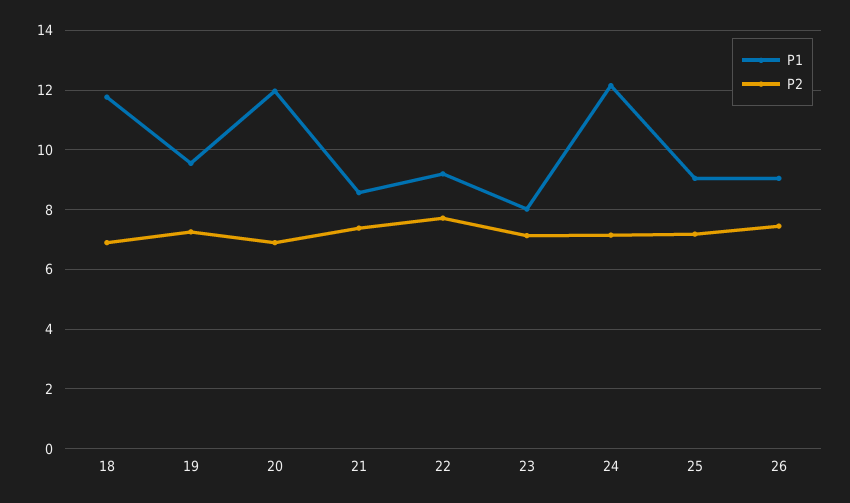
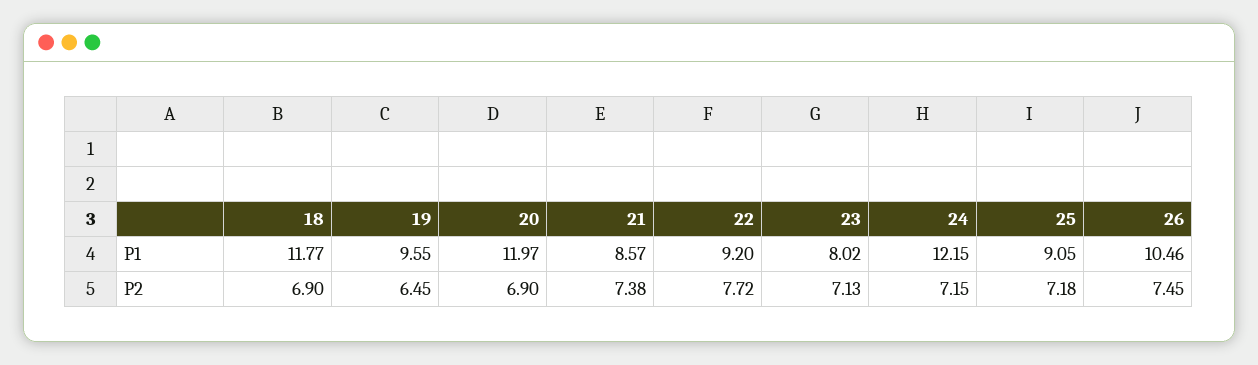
P2, 19: 7.25 -> 6.45
P1, 26: 9 -> 10.46

